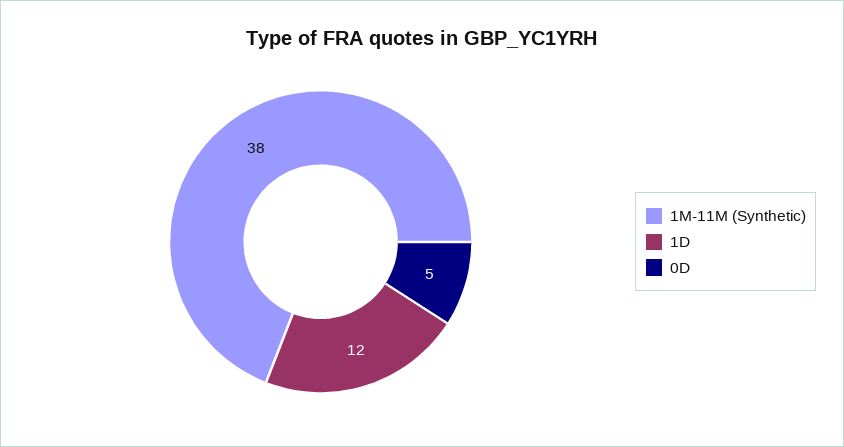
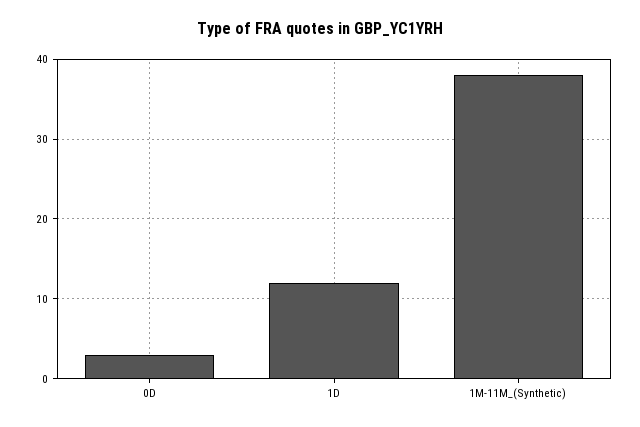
0D: 5 -> 3

